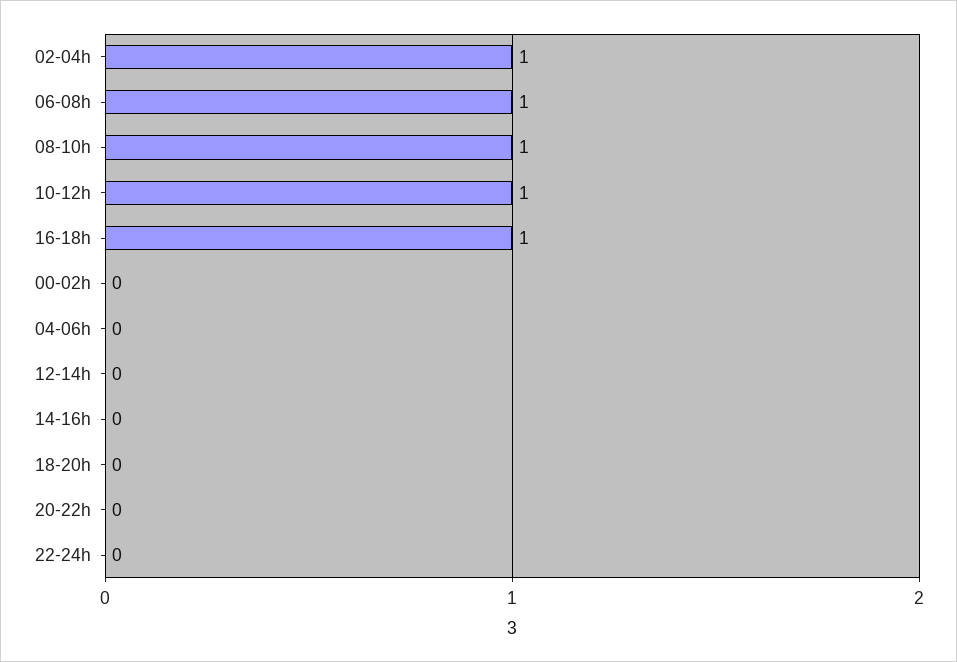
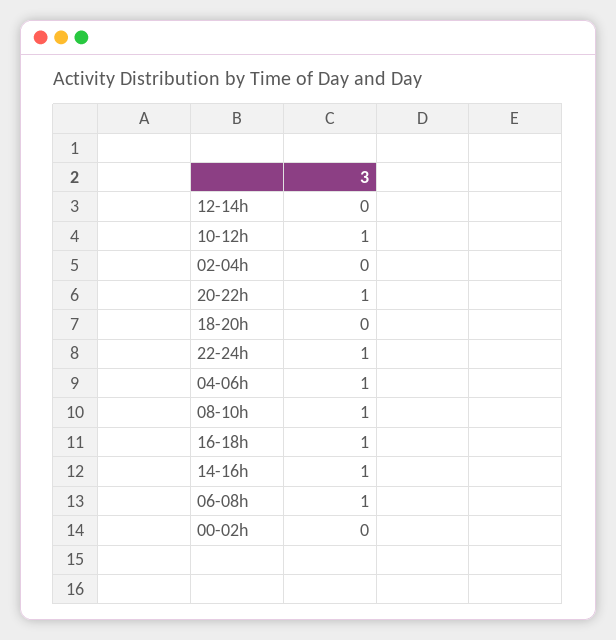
02-04h: 1 -> 0
04-06h: 0 -> 1
14-16h: 0 -> 1
20-22h: 0 -> 1
22-24h: 0 -> 1

